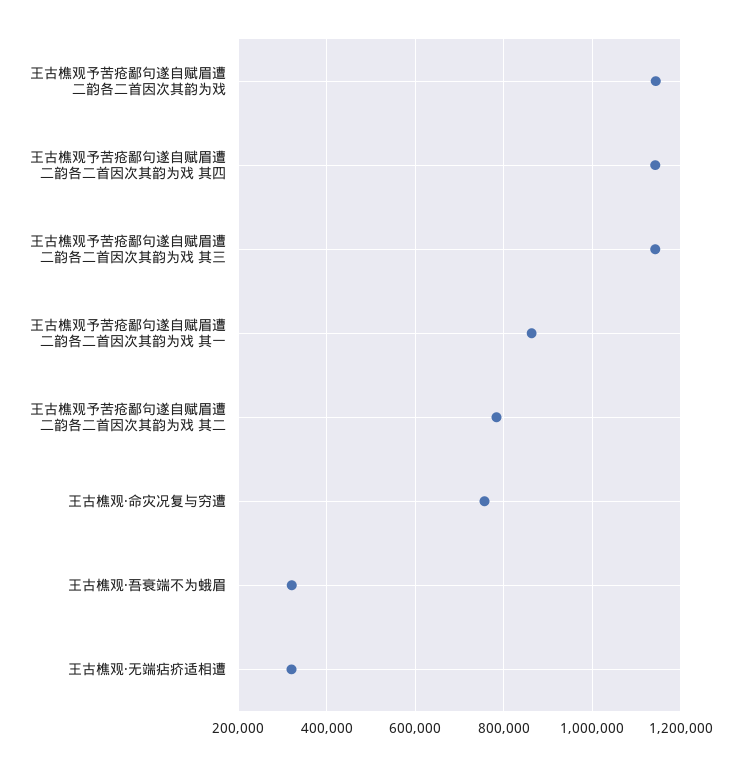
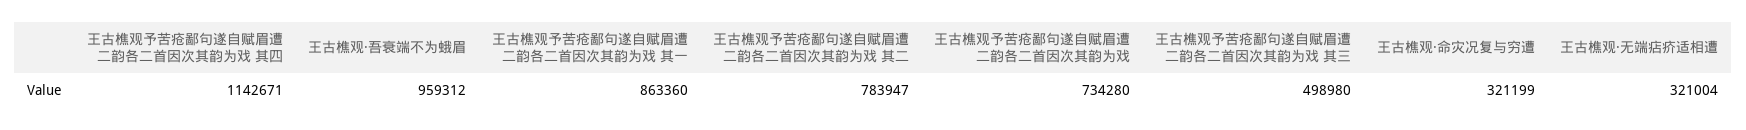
王古樵观予苦疮鄙句遂自赋眉遭二韵各二首因次其韵为戏: 1140000 -> 734280
王古樵观予苦疮鄙句遂自赋眉遭二韵各二首因次其韵为戏 其三: 1140000 -> 498980
王古樵观·命灾况复与穷遭: 760000 -> 321199
王古樵观·吾衰端不为蛾眉: 320000 -> 959312

